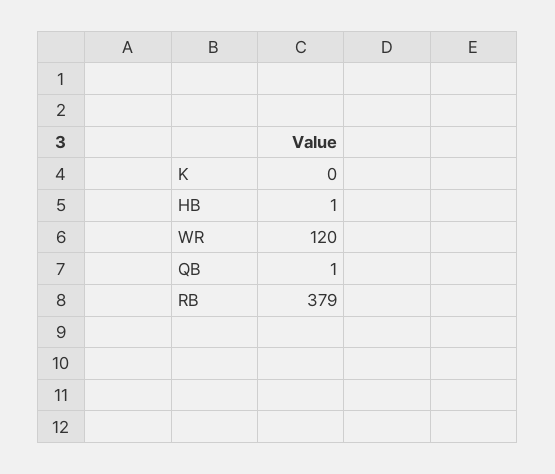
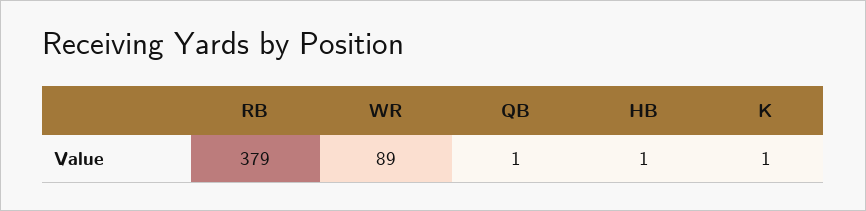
K: 0 -> 1
WR: 120 -> 89

